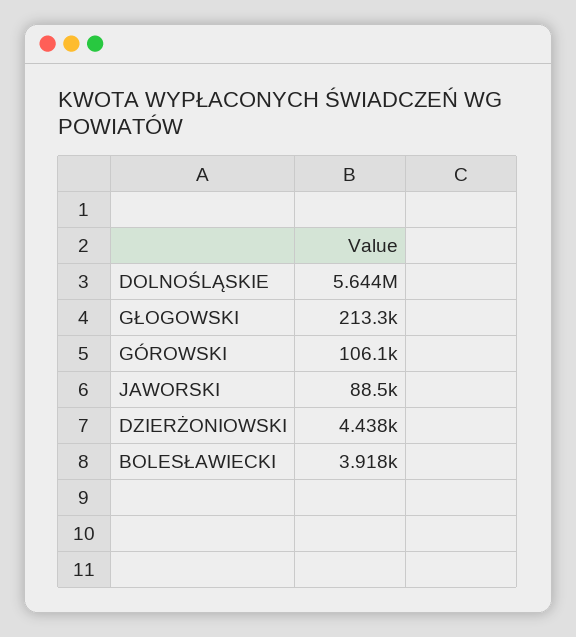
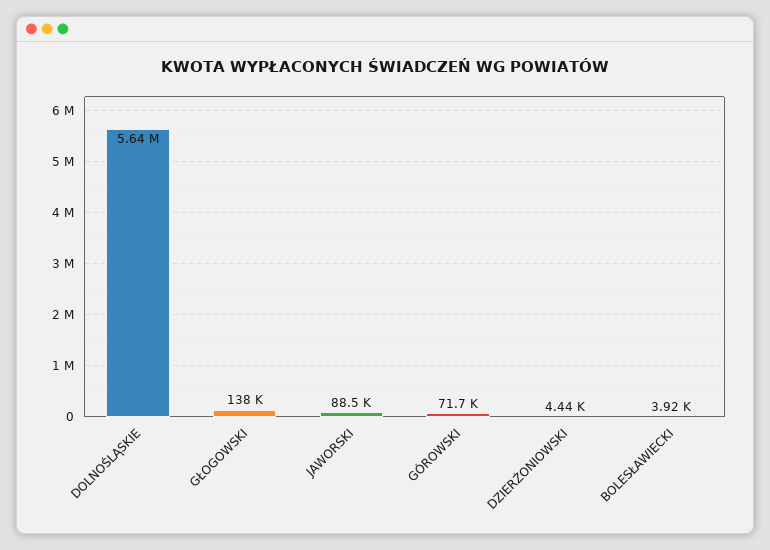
GŁOGOWSKI: 213300 -> 138000
GÓROWSKI: 106100 -> 71700

